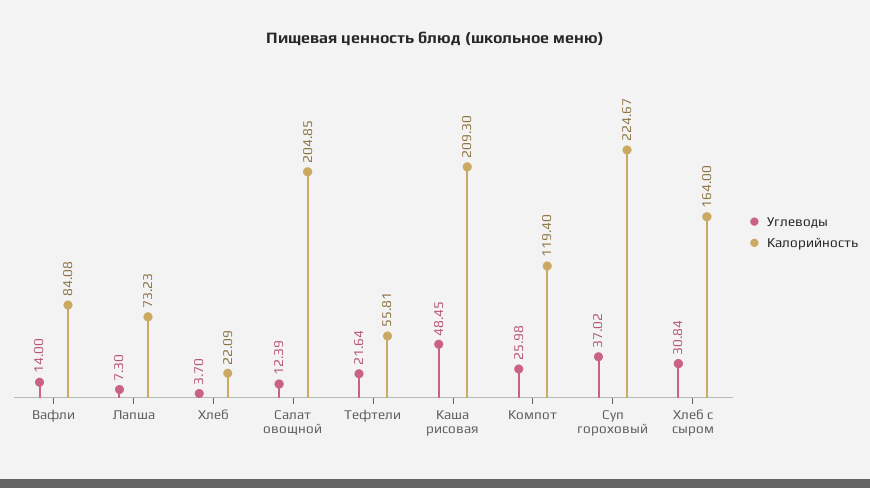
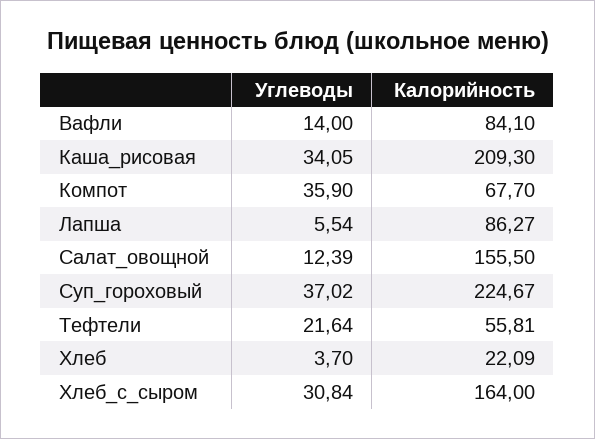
Калорийность, Вафли: 84.08 -> 84.1
Углеводы, Лапша: 7.3 -> 5.54
Калорийность, Лапша: 73.23 -> 86.27
Калорийность, Салат овощной: 204.85 -> 155.5
Углеводы, Каша рисовая: 48.45 -> 34.05
Углеводы, Компот: 25.98 -> 35.9
Калорийность, Компот: 119.4 -> 67.7

